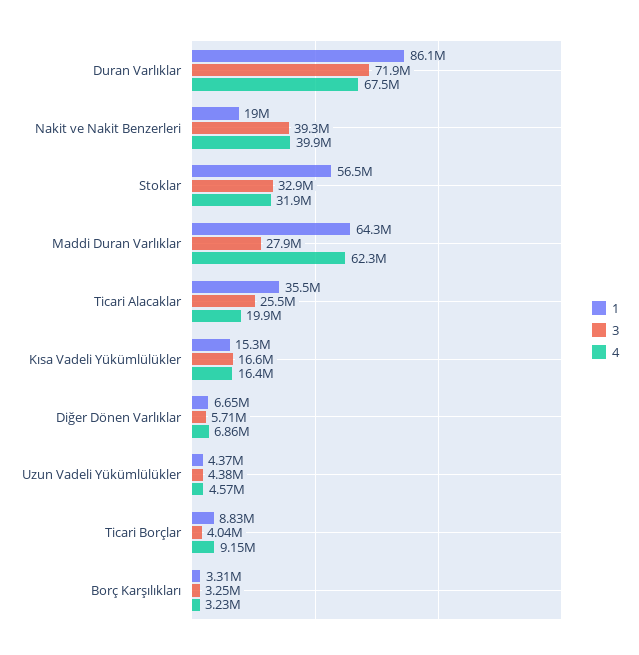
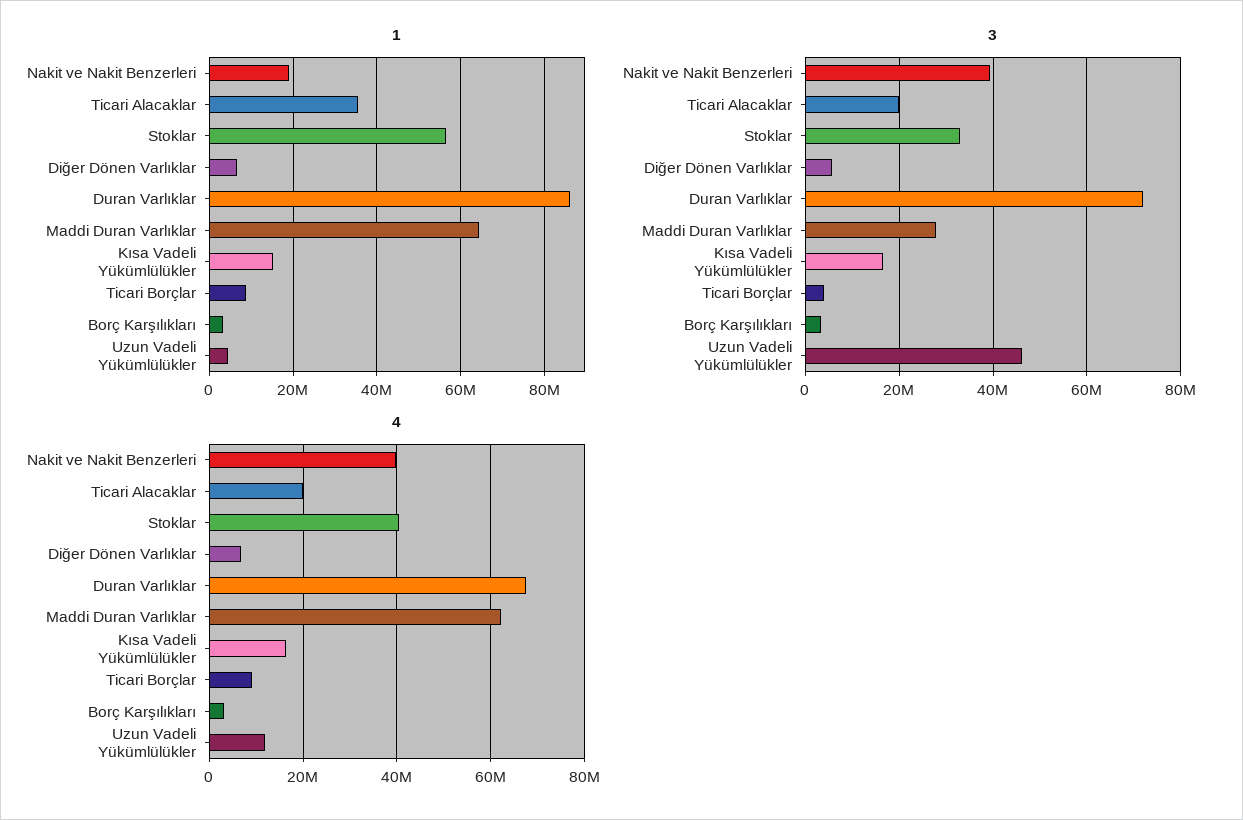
4, Stoklar: 31900000 -> 40000000
3, Ticari Alacaklar: 25500000 -> 20000000
3, Uzun Vadeli Yükümlülükler: 4380000 -> 46000000
4, Uzun Vadeli Yükümlülükler: 4570000 -> 12000000

